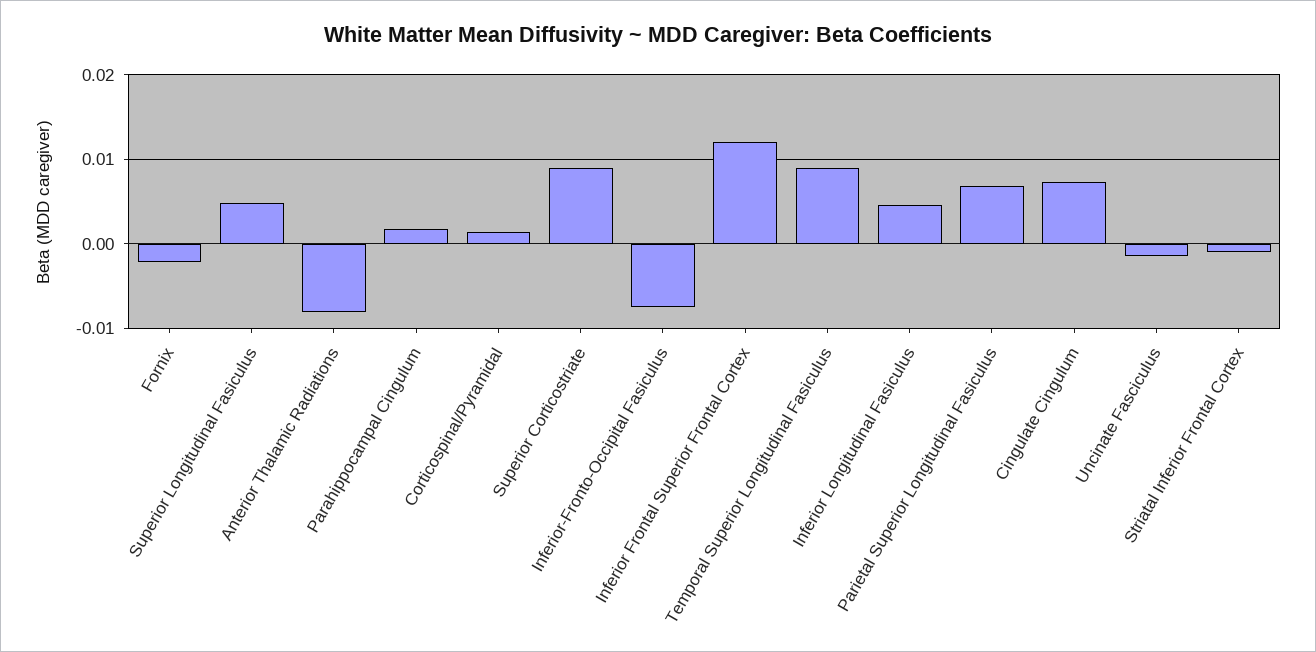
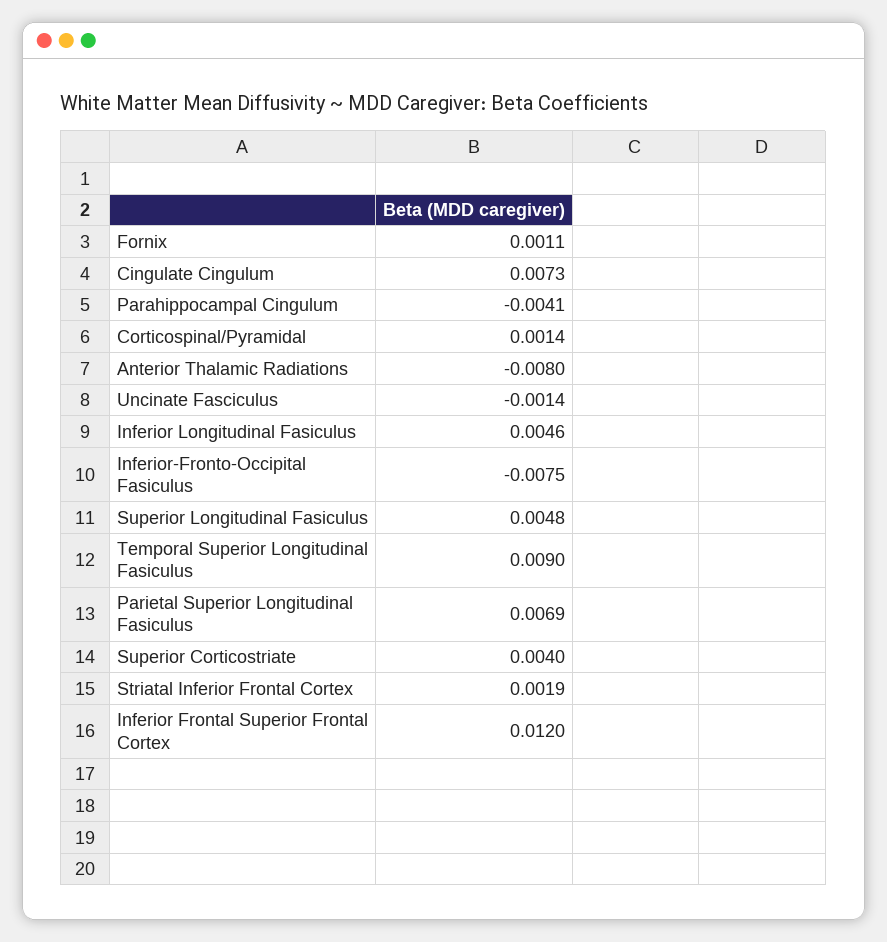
Fornix: -0.002 -> 0.0011
Parahippocampal Cingulum: 0.002 -> -0.0041
Superior Corticostriate: 0.009 -> 0.004
Striatal Inferior Frontal Cortex: -0.001 -> 0.0019

